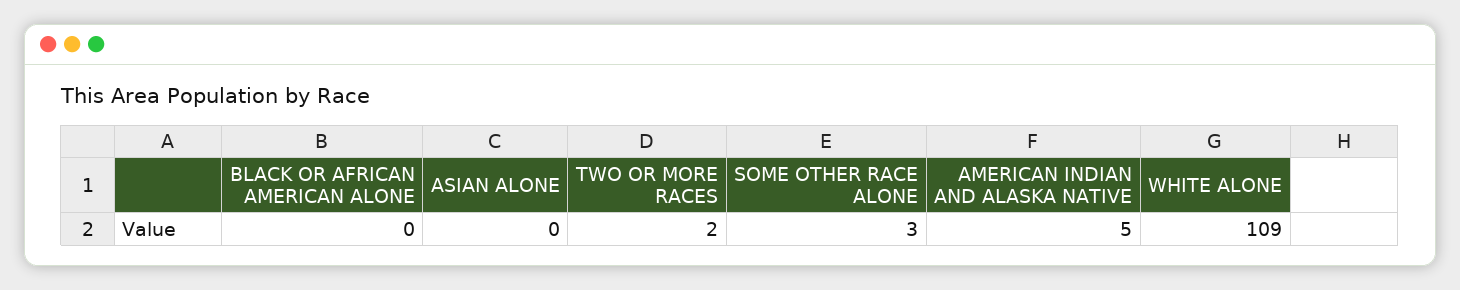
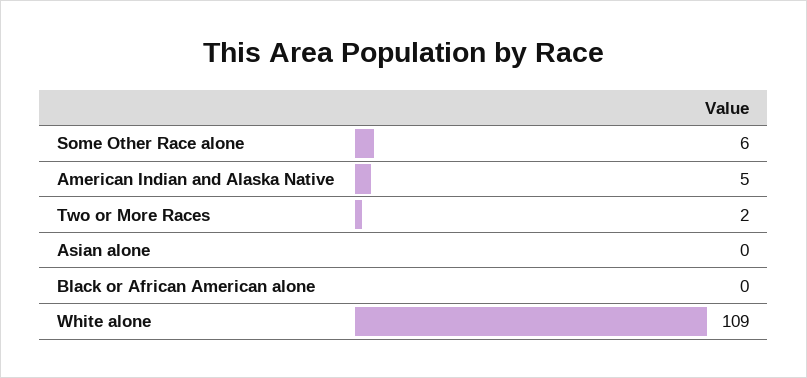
SOME OTHER RACE ALONE: 3 -> 6

